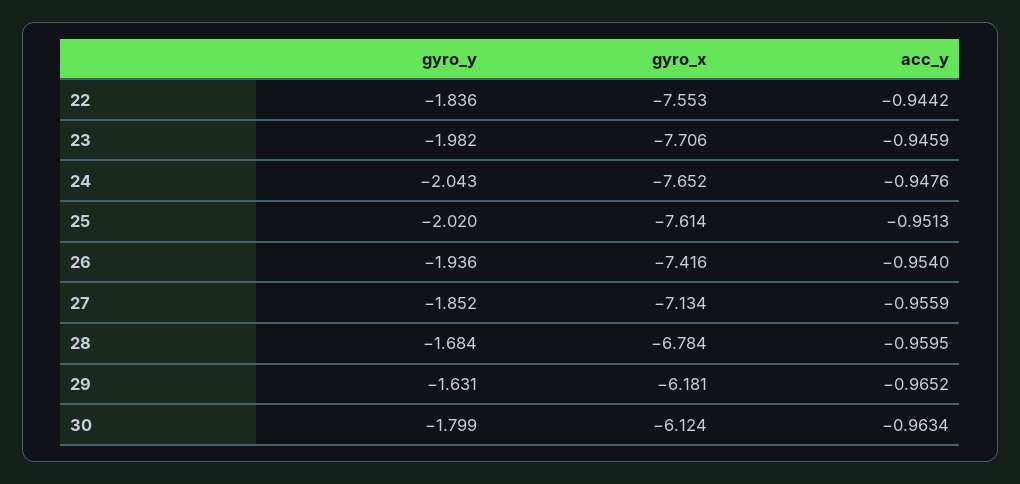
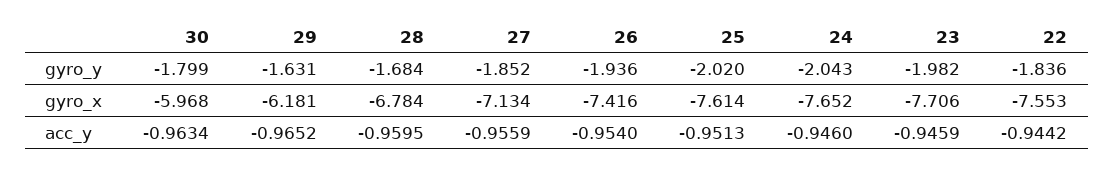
acc_y, 24: -0.9476 -> -0.946
gyro_x, 30: -6.124 -> -5.968

